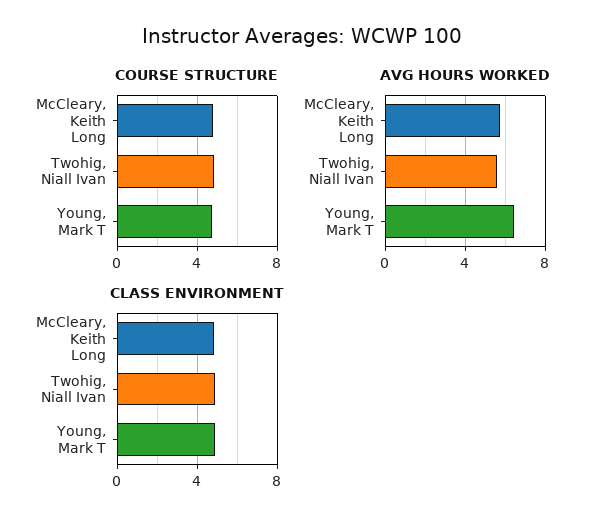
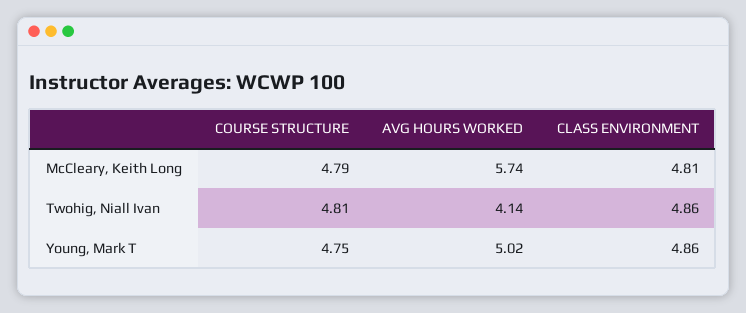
AVG HOURS WORKED, Twohig, Niall Ivan: 5.5 -> 4.14
AVG HOURS WORKED, Young, Mark T: 6.5 -> 5.02

